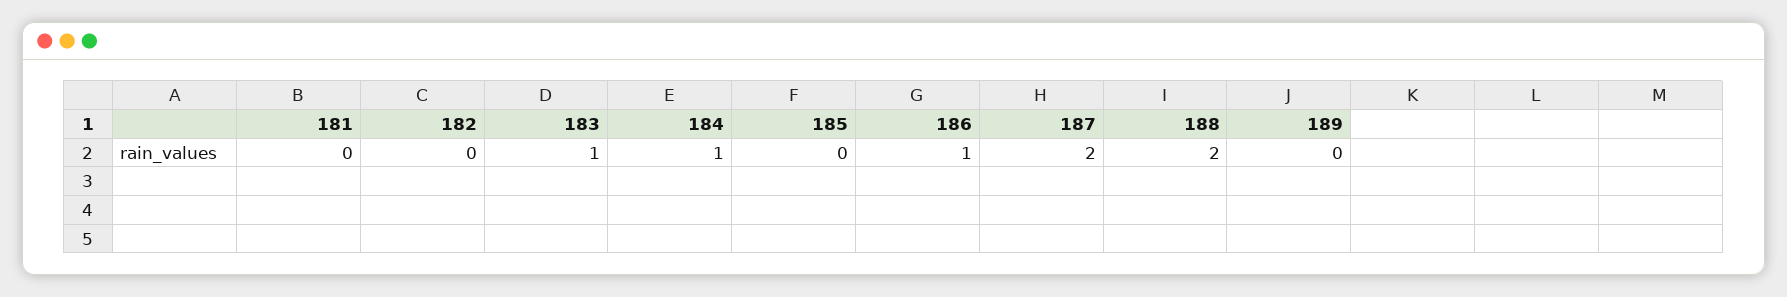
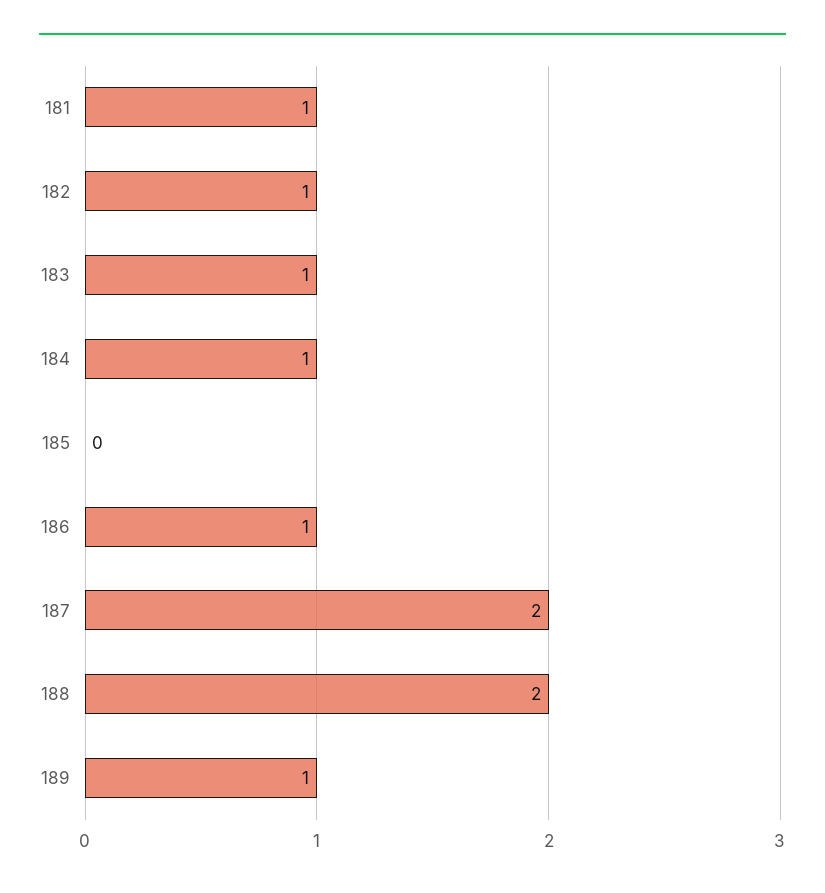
181: 0 -> 1
182: 0 -> 1
189: 0 -> 1

